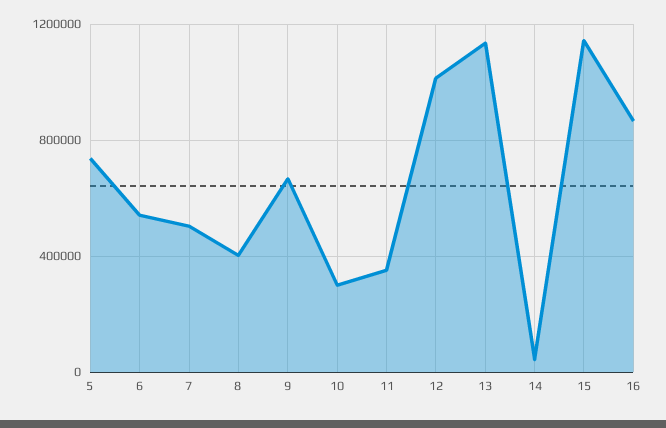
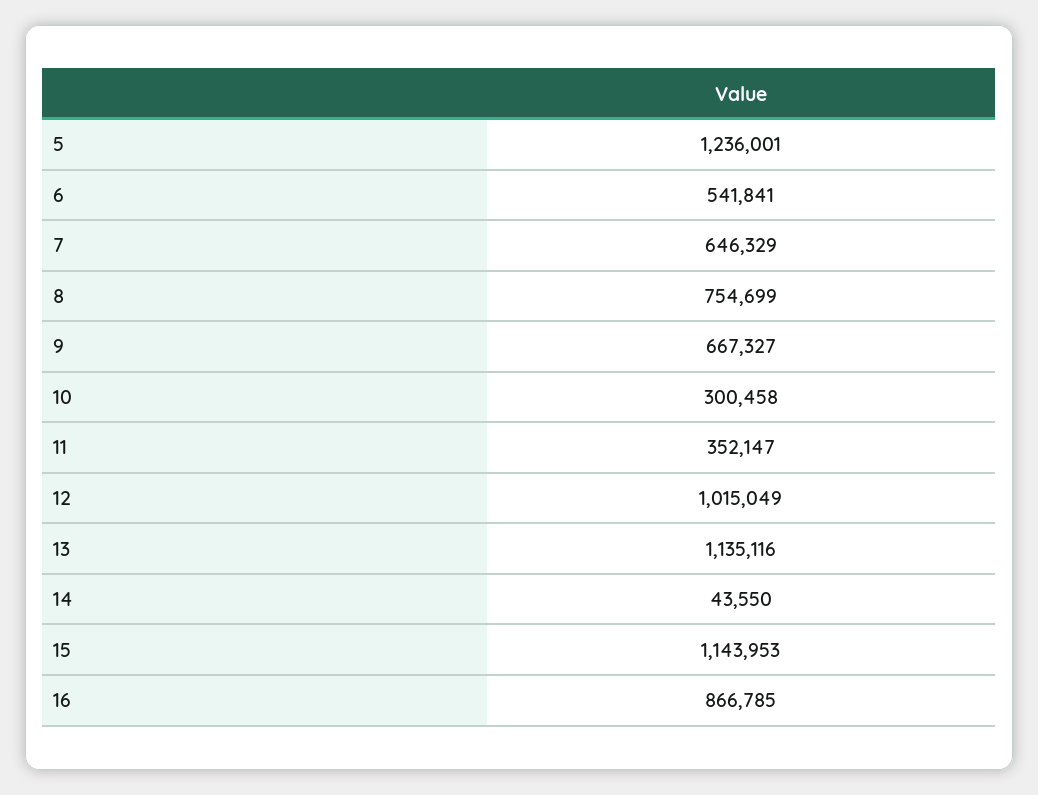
5: 750000 -> 1236001
7: 500000 -> 646329
8: 400000 -> 754699

